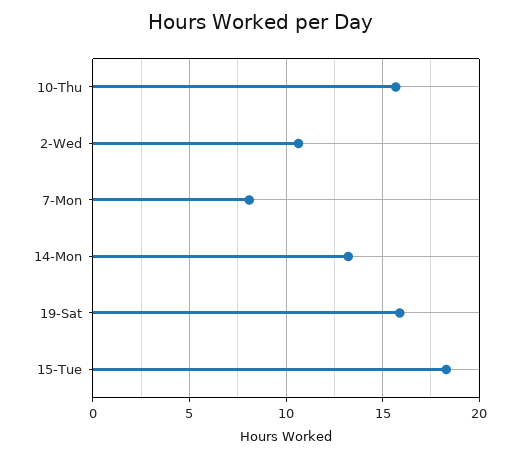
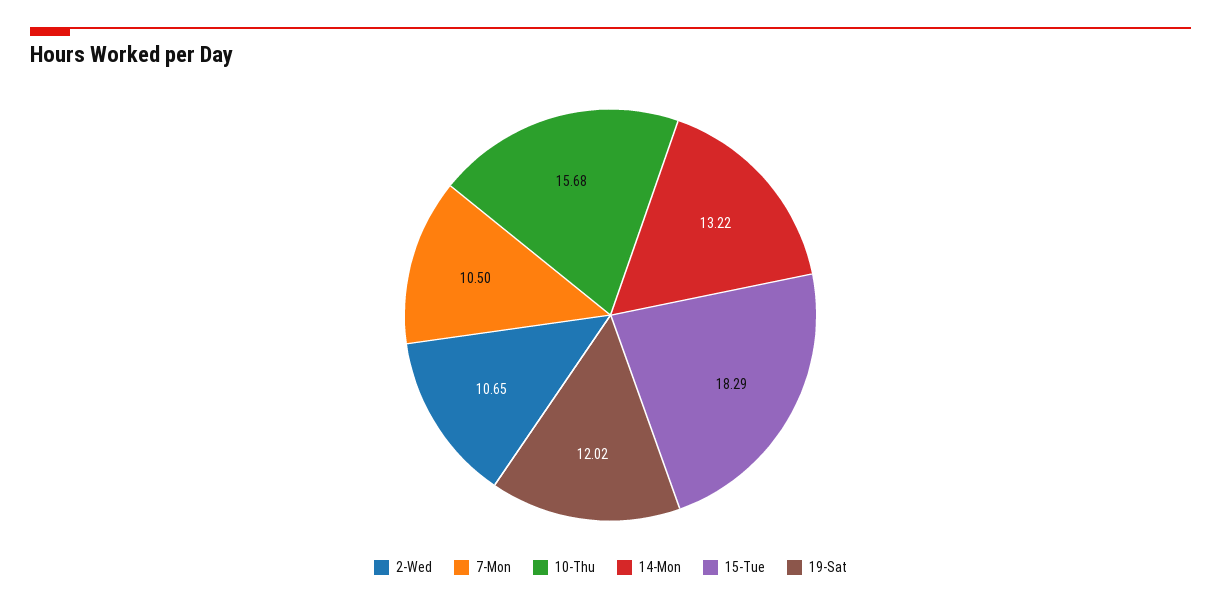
7-Mon: 8 -> 10.5
19-Sat: 16 -> 12.02

